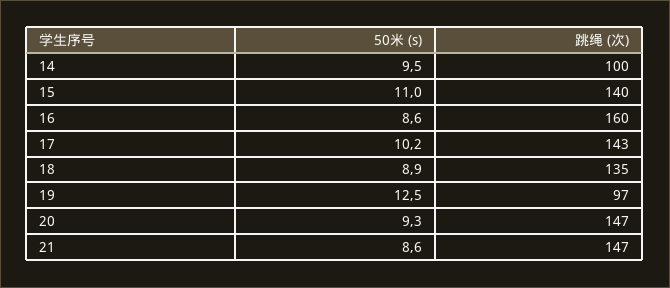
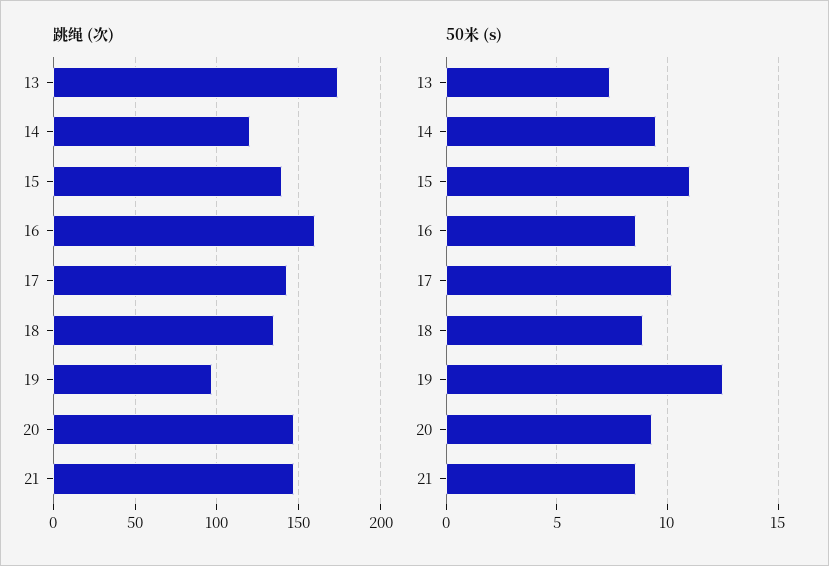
跳绳 (次), 14: 100 -> 120
跳绳 (次), 13: none -> 175
50米 (s), 13: none -> 7.5

